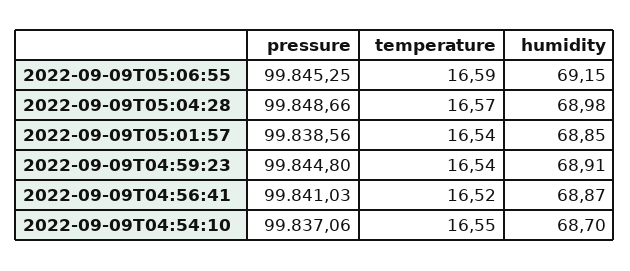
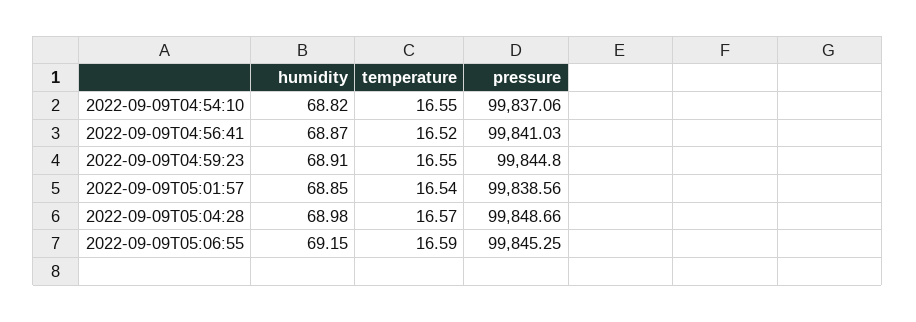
temperature, 2022-09-09T04:59:23: 16.54 -> 16.55
humidity, 2022-09-09T04:54:10: 68.7 -> 68.82

